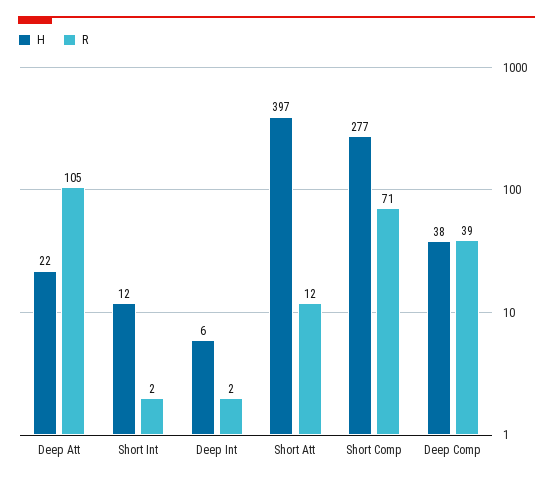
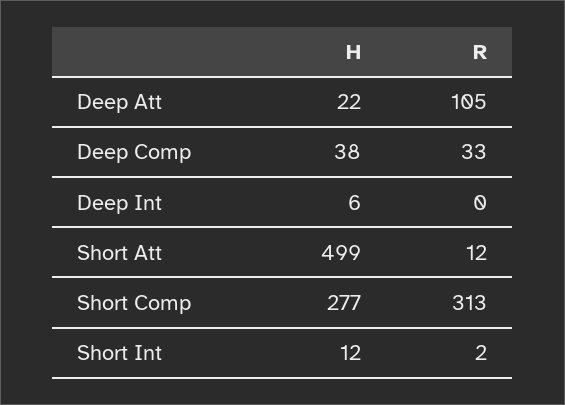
R, Deep Int: 2 -> 0
H, Short Att: 397 -> 499
R, Short Comp: 71 -> 313
R, Deep Comp: 39 -> 33

